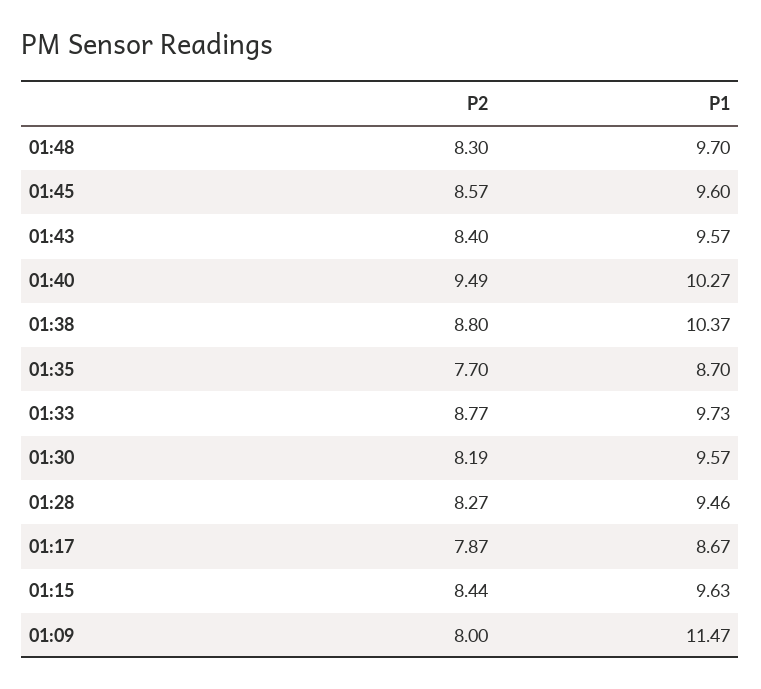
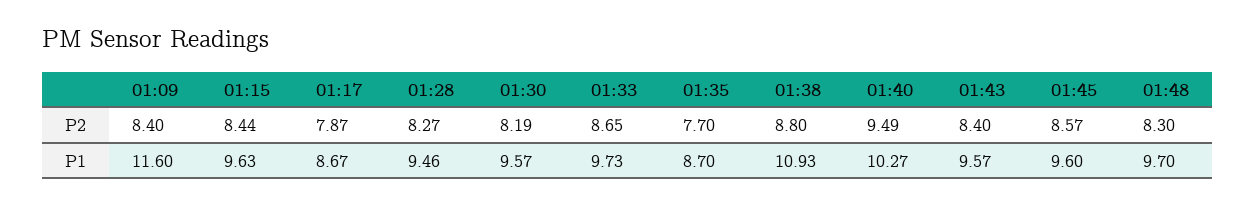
P1, 01:38: 10.37 -> 10.93
P2, 01:33: 8.77 -> 8.65
P2, 01:09: 8 -> 8.4
P1, 01:09: 11.47 -> 11.6

